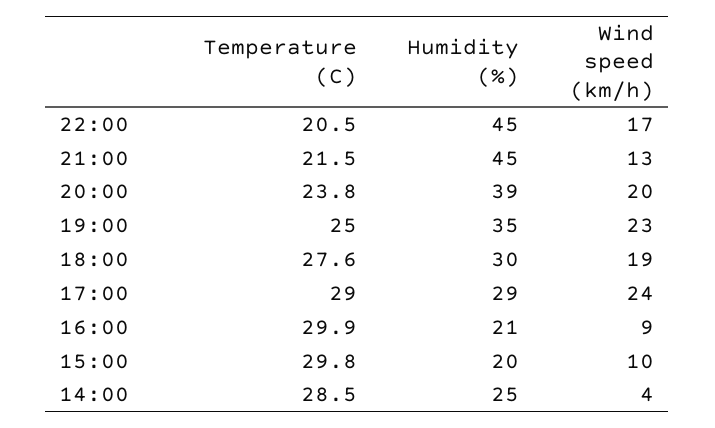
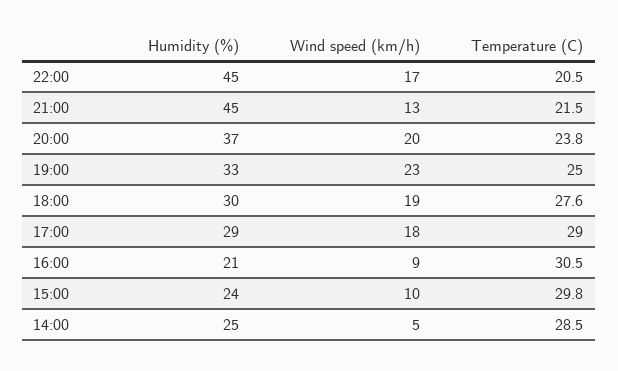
Humidity (%), 20:00: 39 -> 37
Humidity (%), 19:00: 35 -> 33
Wind speed (km/h), 17:00: 24 -> 18
Temperature (C), 16:00: 29.9 -> 30.5
Humidity (%), 15:00: 20 -> 24
Wind speed (km/h), 14:00: 4 -> 5

